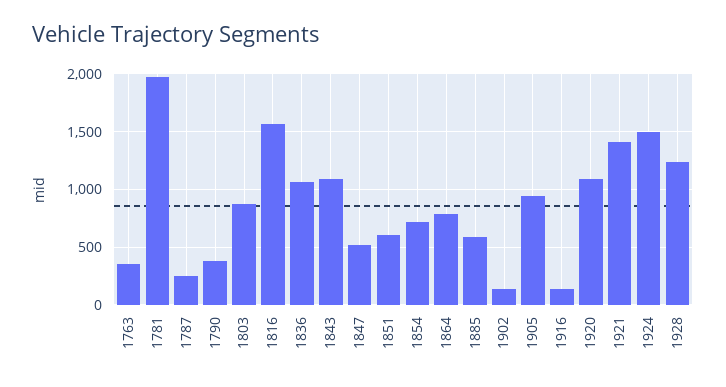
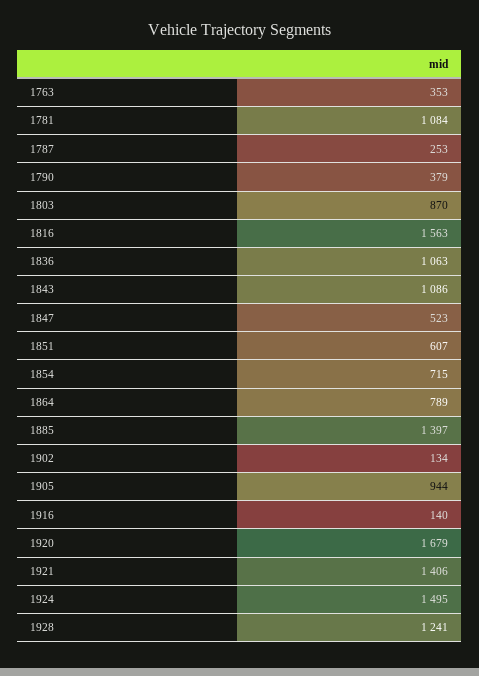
1781: 2000 -> 1084
1885: 600 -> 1397
1920: 1100 -> 1679

